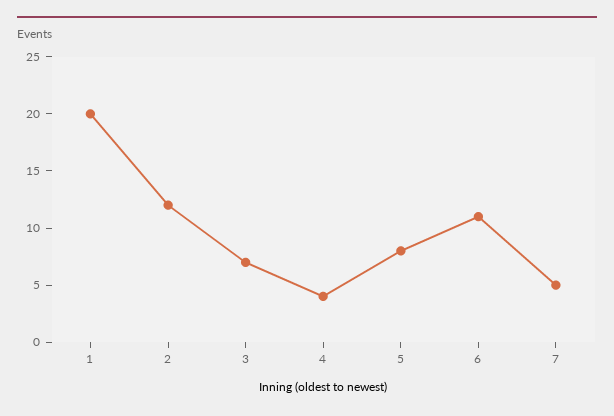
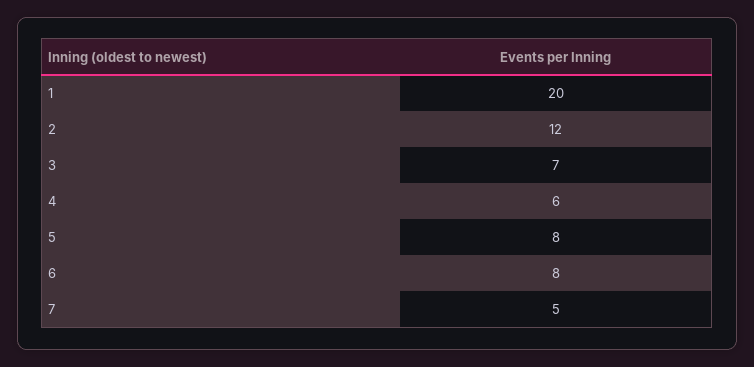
4: 4 -> 6
6: 11 -> 8

